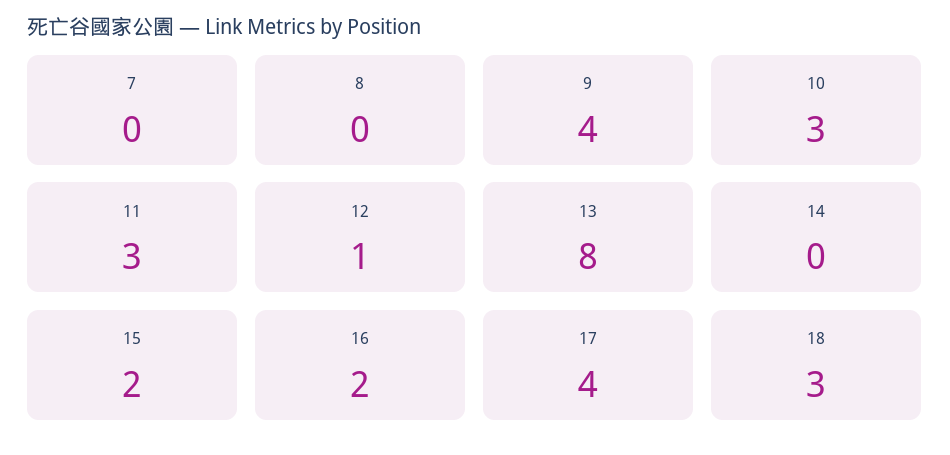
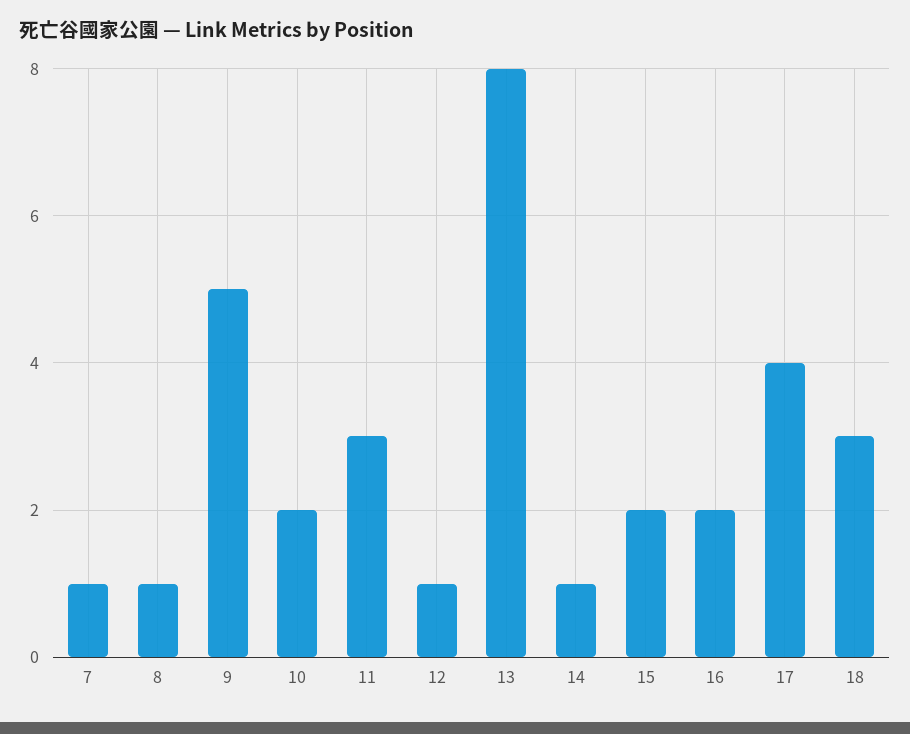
7: 0 -> 1
8: 0 -> 1
9: 4 -> 5
10: 3 -> 2
14: 0 -> 1

